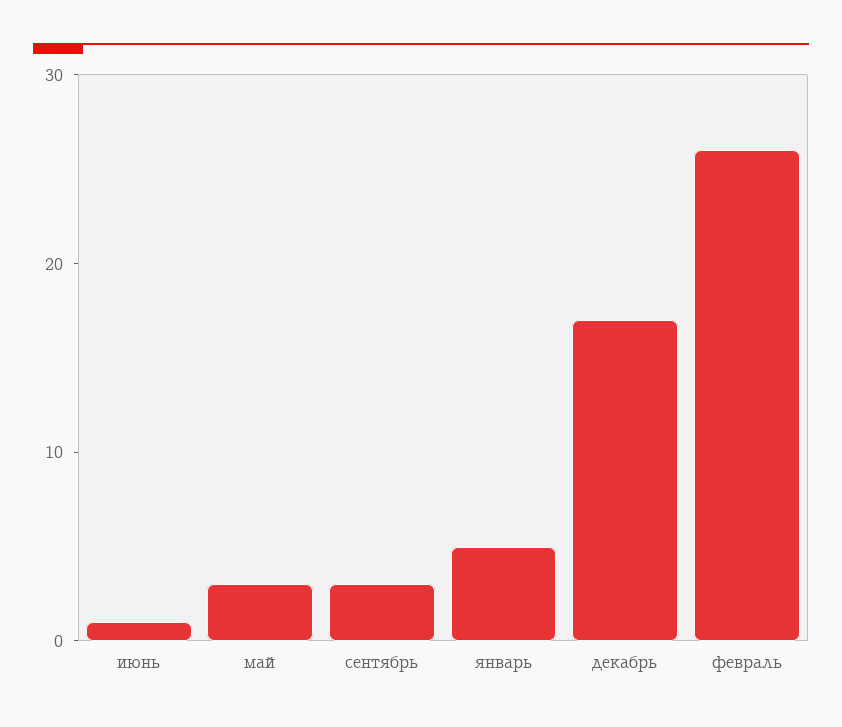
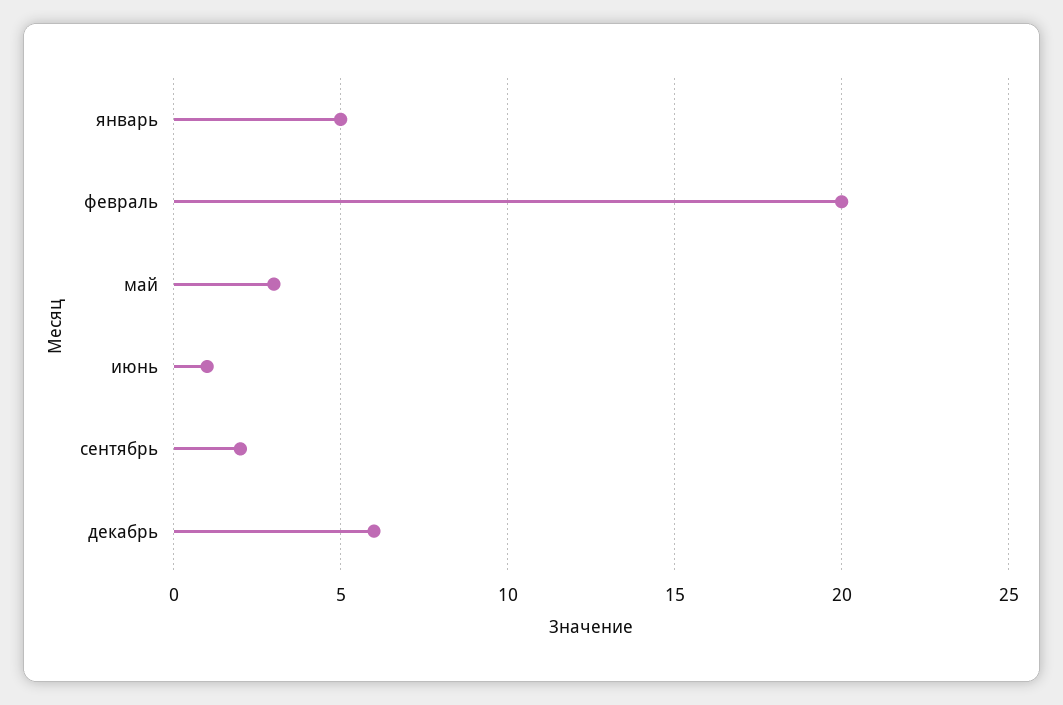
сентябрь: 3 -> 2
декабрь: 17 -> 6
февраль: 26 -> 20

